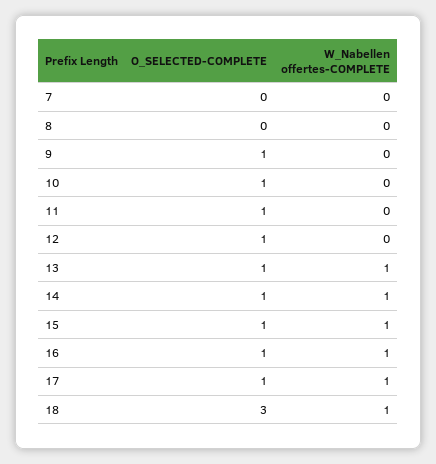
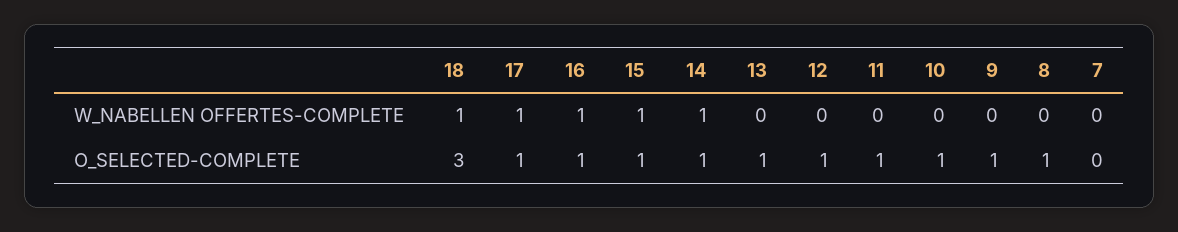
O_SELECTED-COMPLETE, 8: 0 -> 1
W_Nabellen offertes-COMPLETE, 13: 1 -> 0

